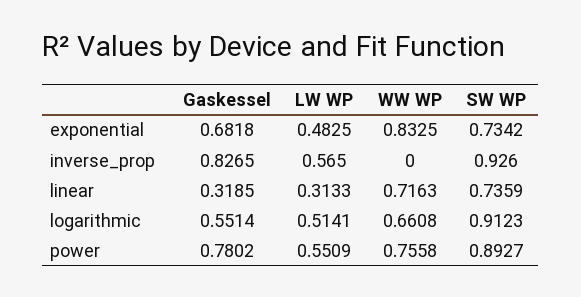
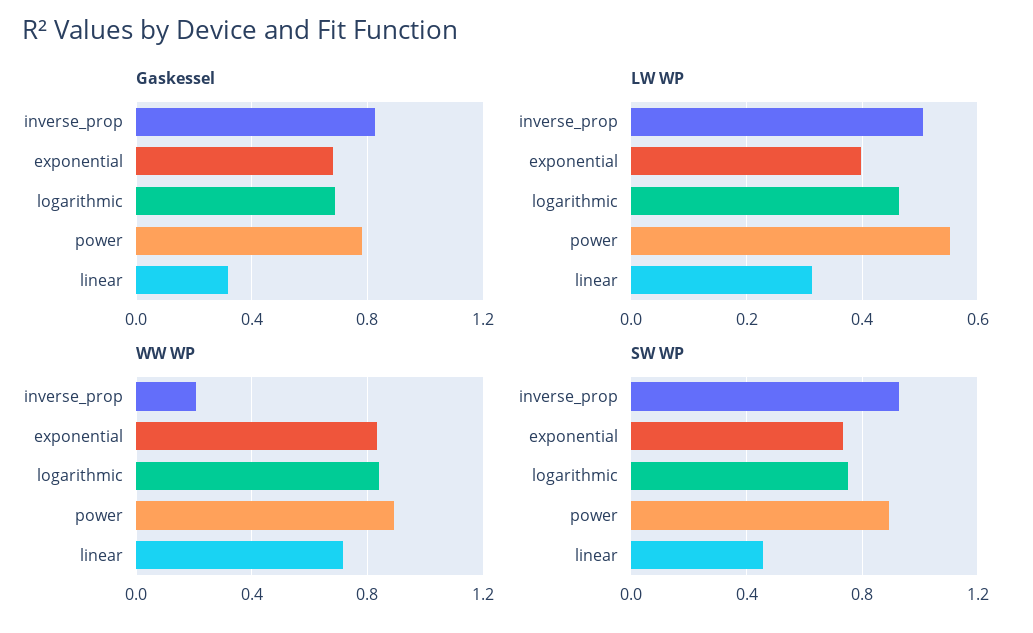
LW WP, exponential: 0.4825 -> 0.4
LW WP, inverse_prop: 0.565 -> 0.5
WW WP, inverse_prop: 0 -> 0.2
SW WP, linear: 0.7359 -> 0.45
Gaskessel, logarithmic: 0.5514 -> 0.7
LW WP, logarithmic: 0.5141 -> 0.46
WW WP, logarithmic: 0.6608 -> 0.85
SW WP, logarithmic: 0.9123 -> 0.75
WW WP, power: 0.7558 -> 0.9

